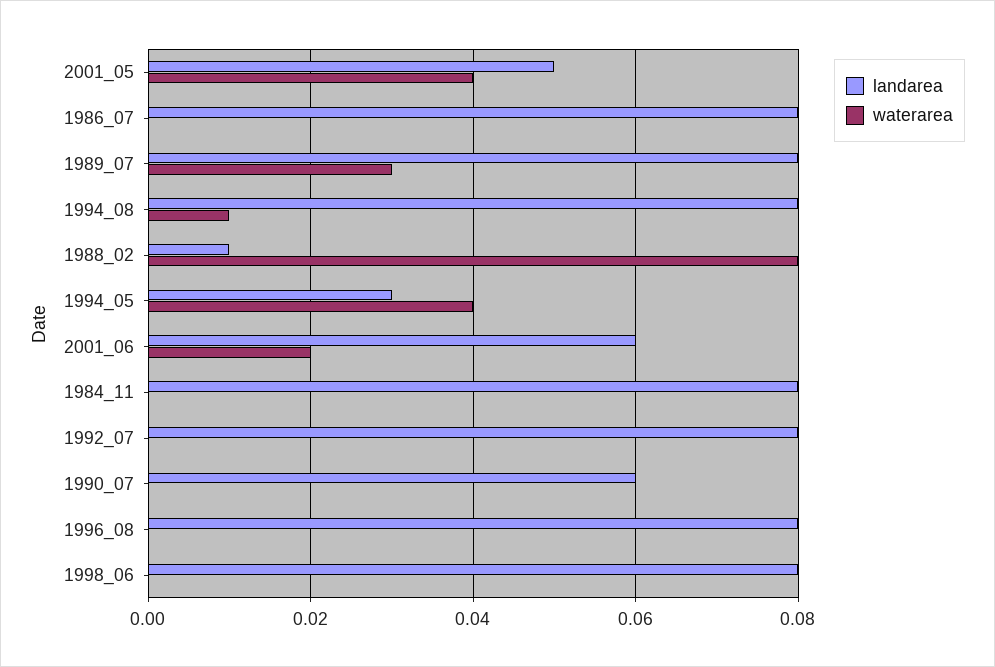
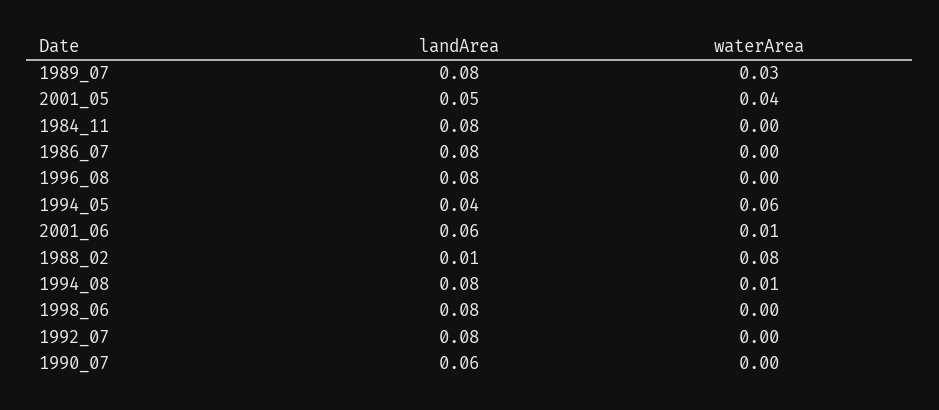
landarea, 1994_05: 0.03 -> 0.04
waterarea, 1994_05: 0.04 -> 0.06
waterarea, 2001_06: 0.02 -> 0.01

